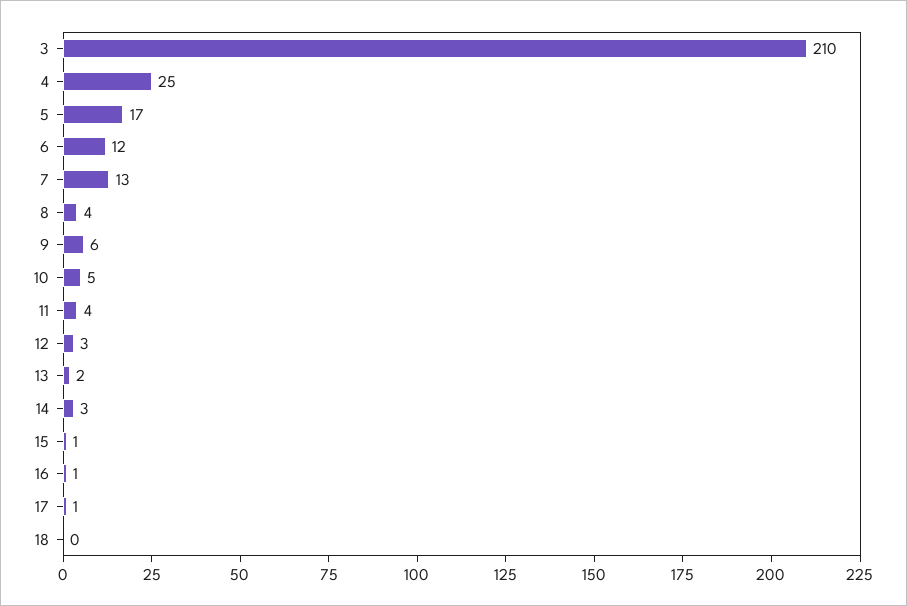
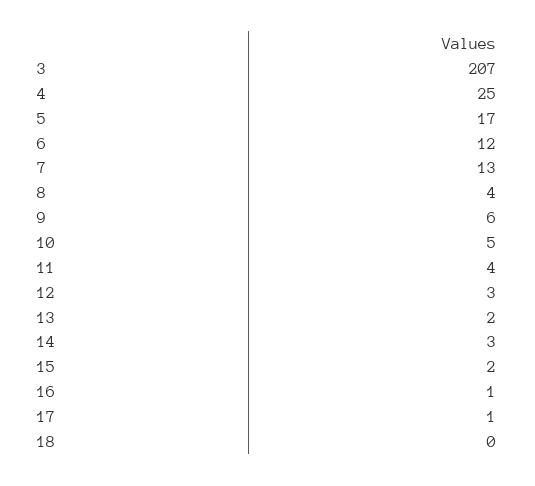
3: 210 -> 207
15: 1 -> 2

